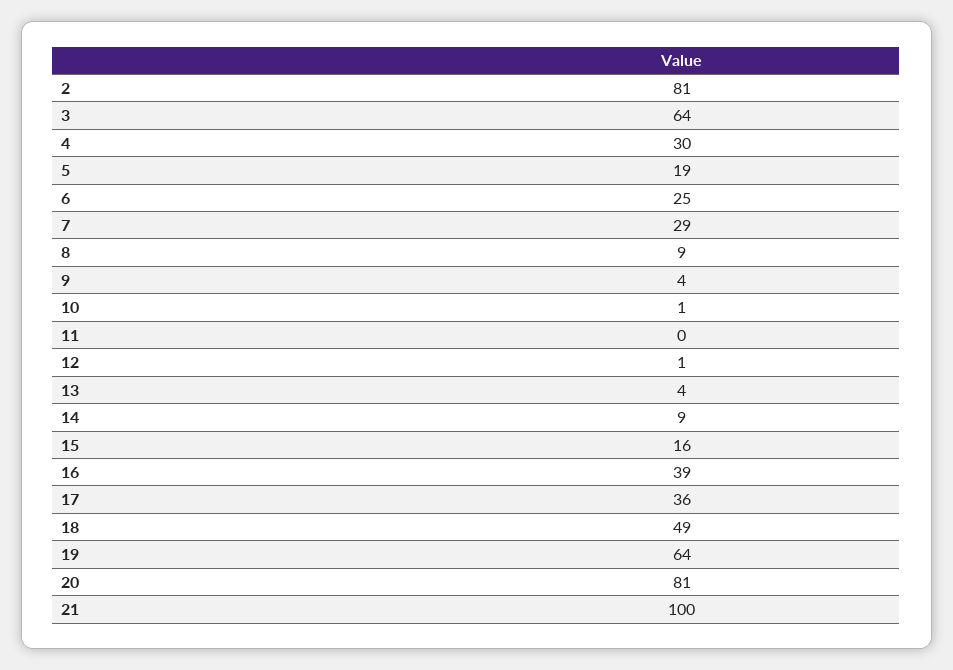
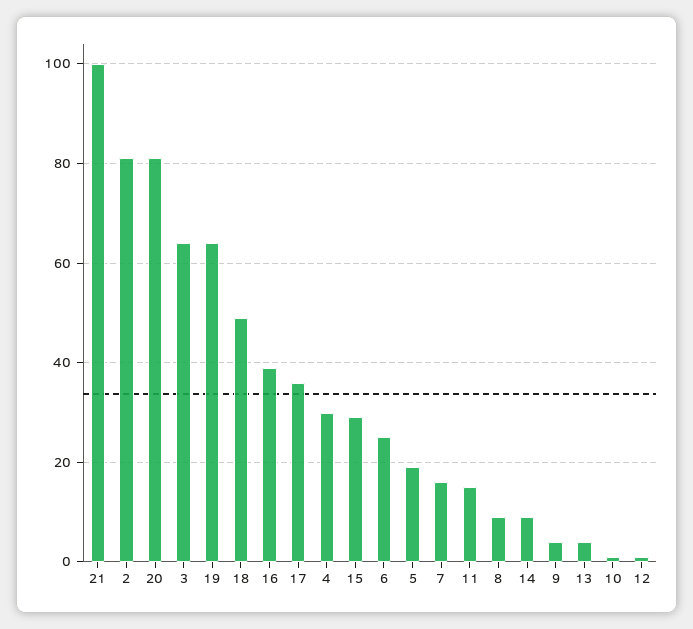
7: 29 -> 15
11: 0 -> 15
15: 16 -> 30

